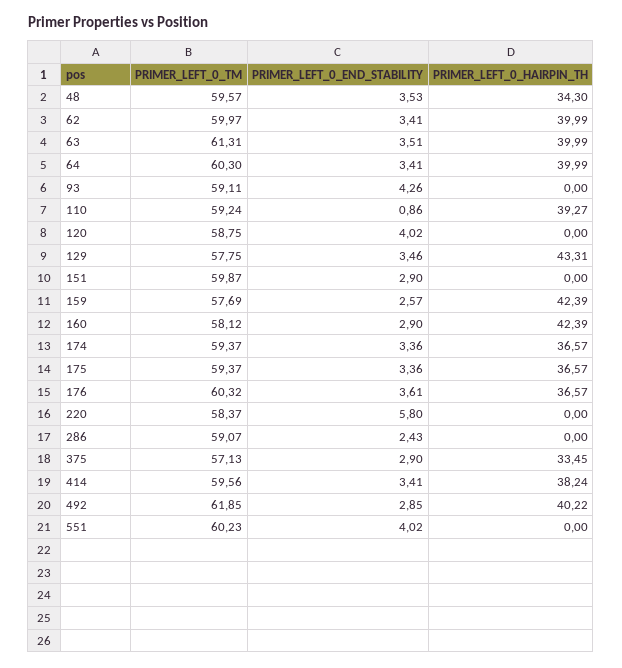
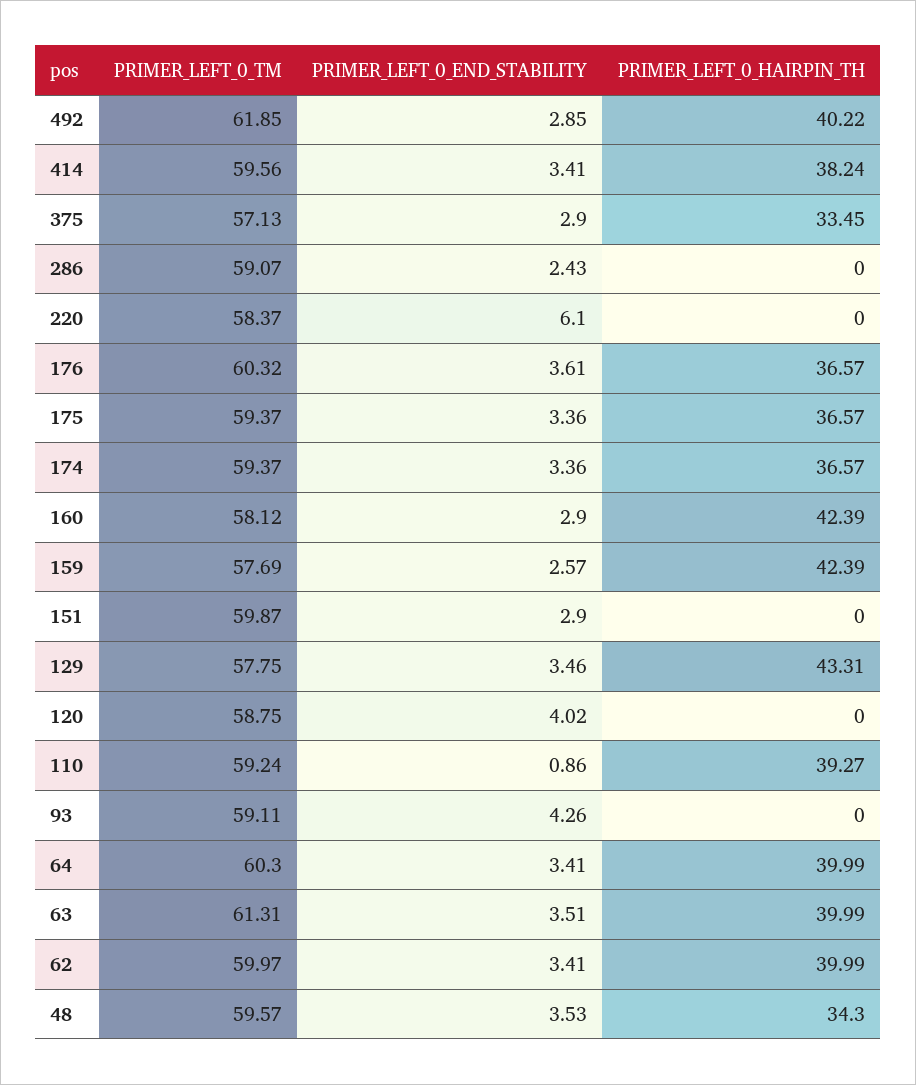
PRIMER_LEFT_0_END_STABILITY, 220: 5.8 -> 6.1
PRIMER_LEFT_0_TM, 551: 60.23 -> none
PRIMER_LEFT_0_END_STABILITY, 551: 4.02 -> none
PRIMER_LEFT_0_HAIRPIN_TH, 551: 0 -> none

